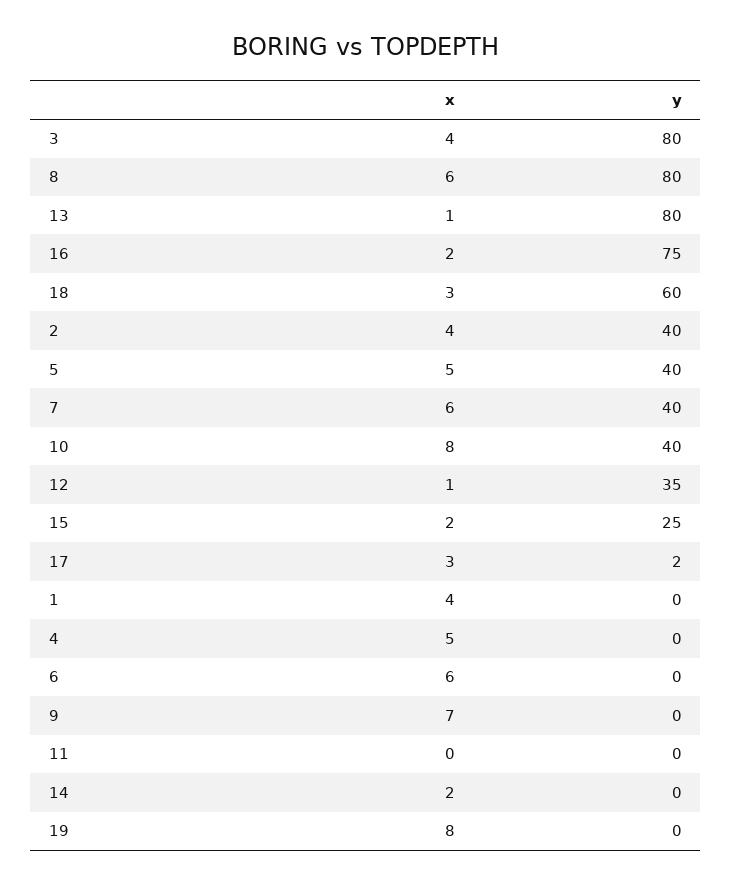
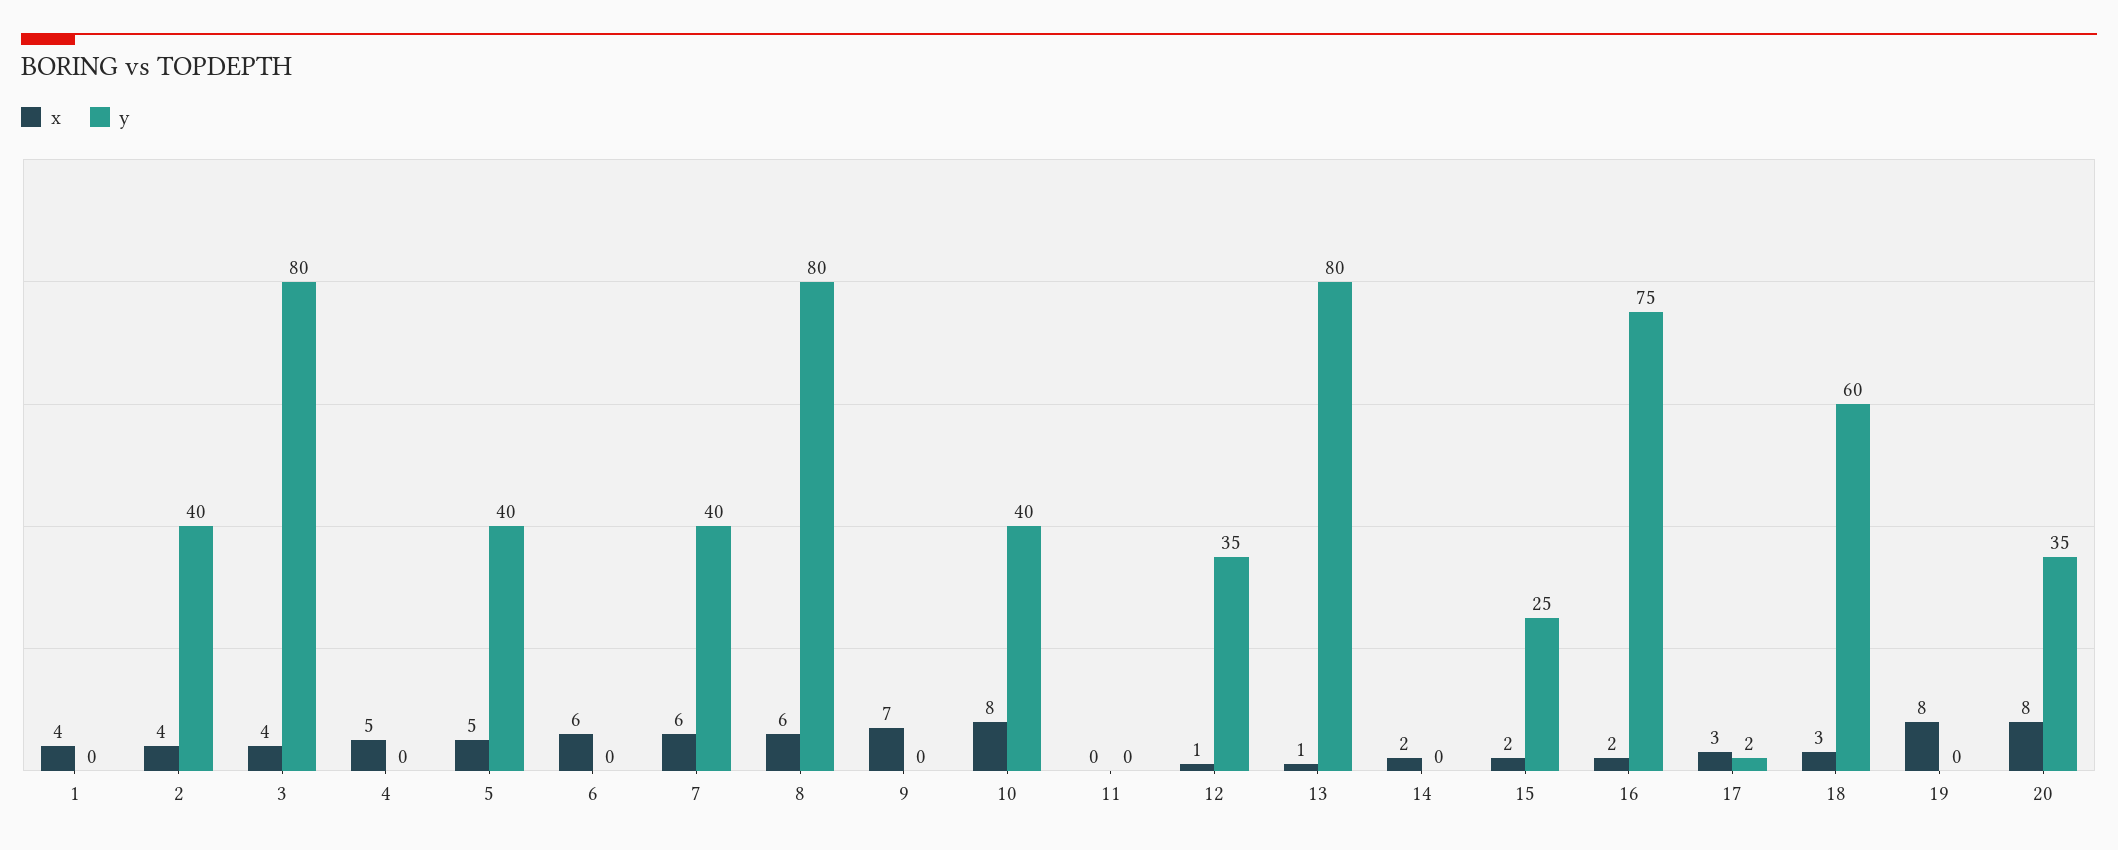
x, 20: none -> 8
y, 20: none -> 35

